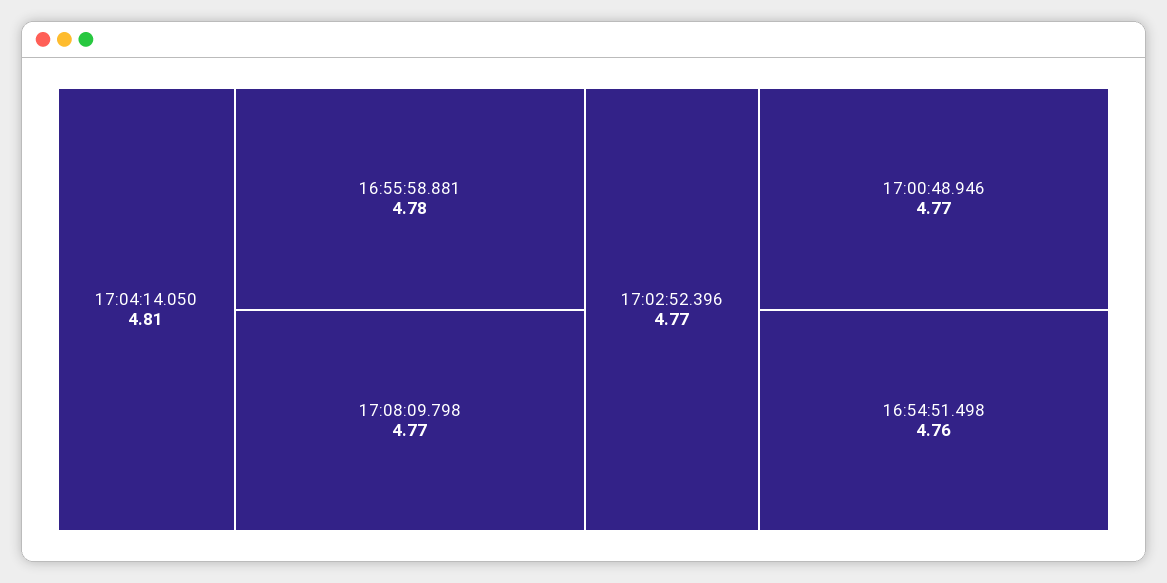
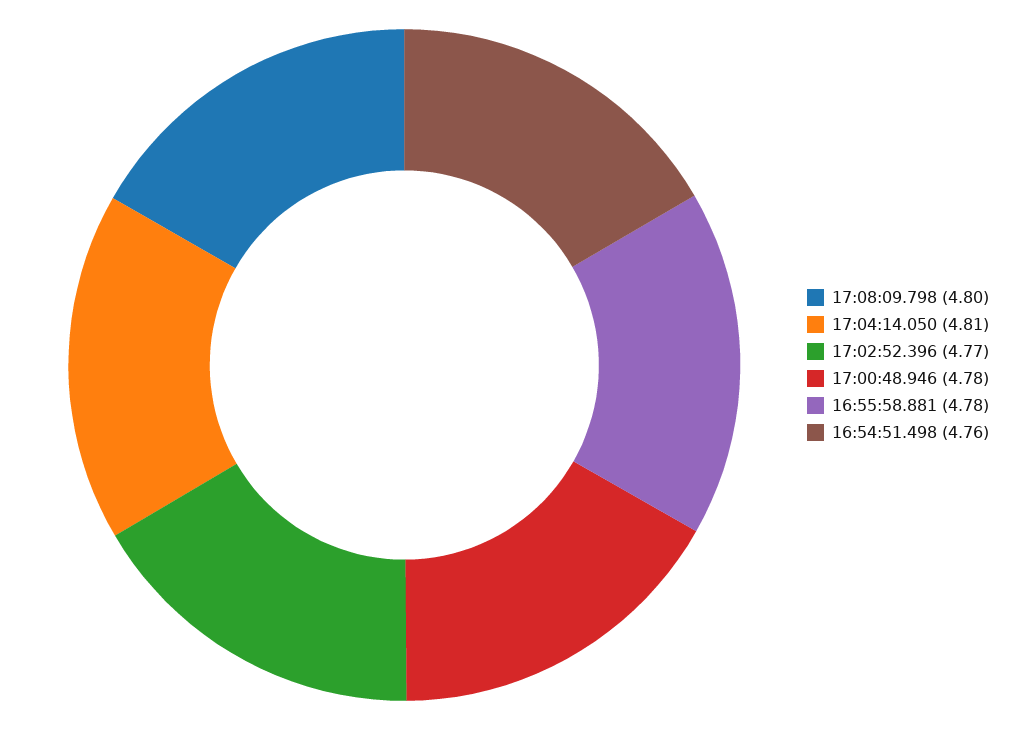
17:08:09.798: 4.77 -> 4.8
17:00:48.946: 4.77 -> 4.78

